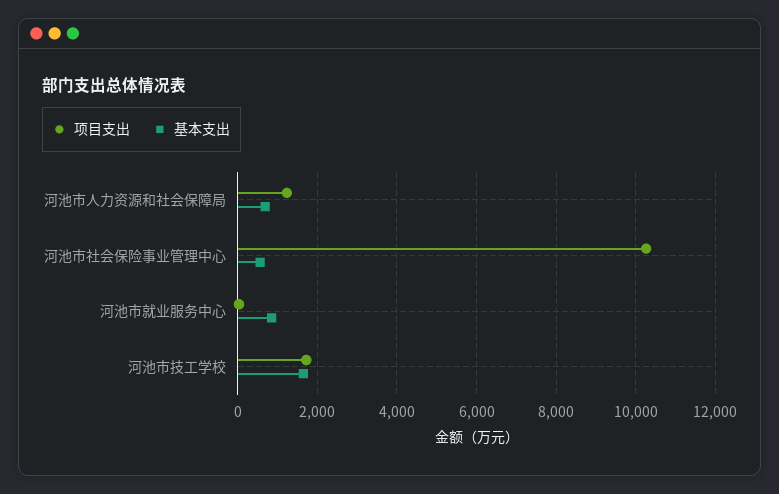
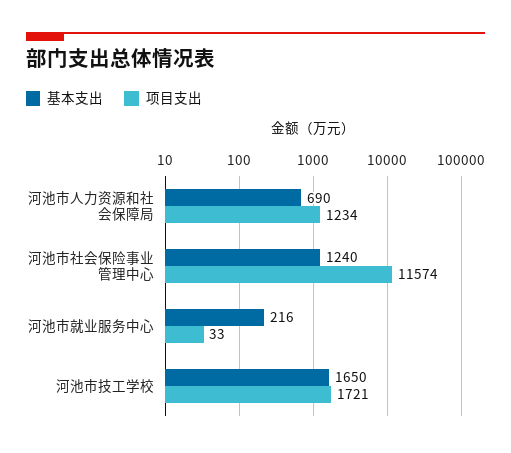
项目支出, 河池市社会保险事业管理中心: 10200 -> 11574
基本支出, 河池市社会保险事业管理中心: 600 -> 1240
基本支出, 河池市就业服务中心: 800 -> 216

